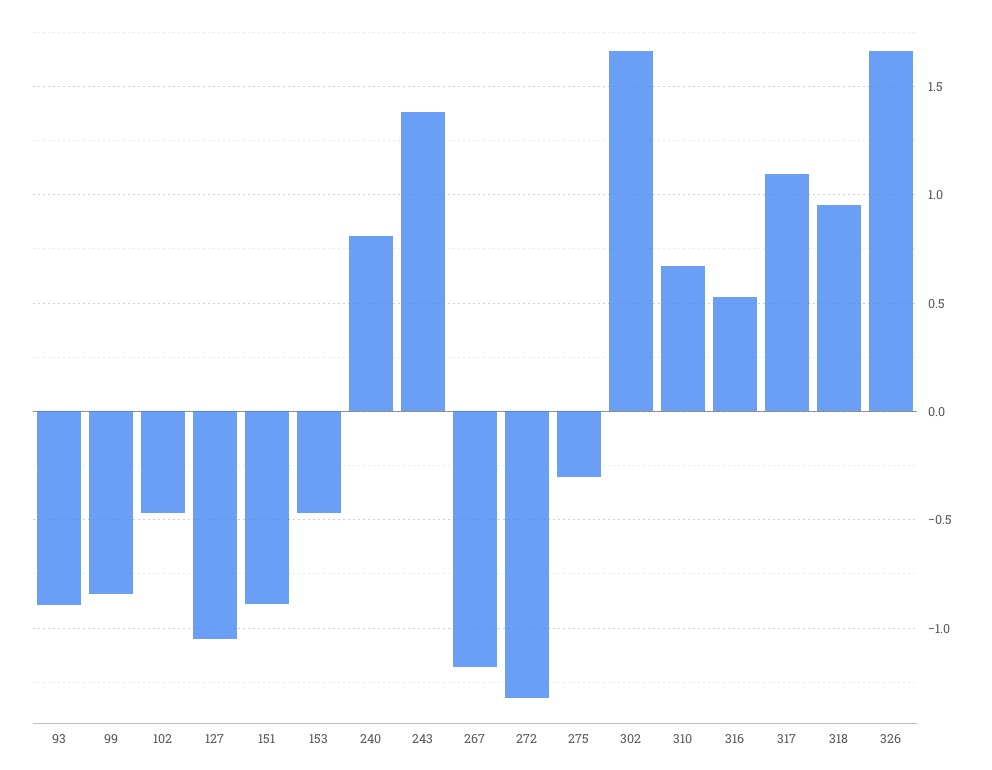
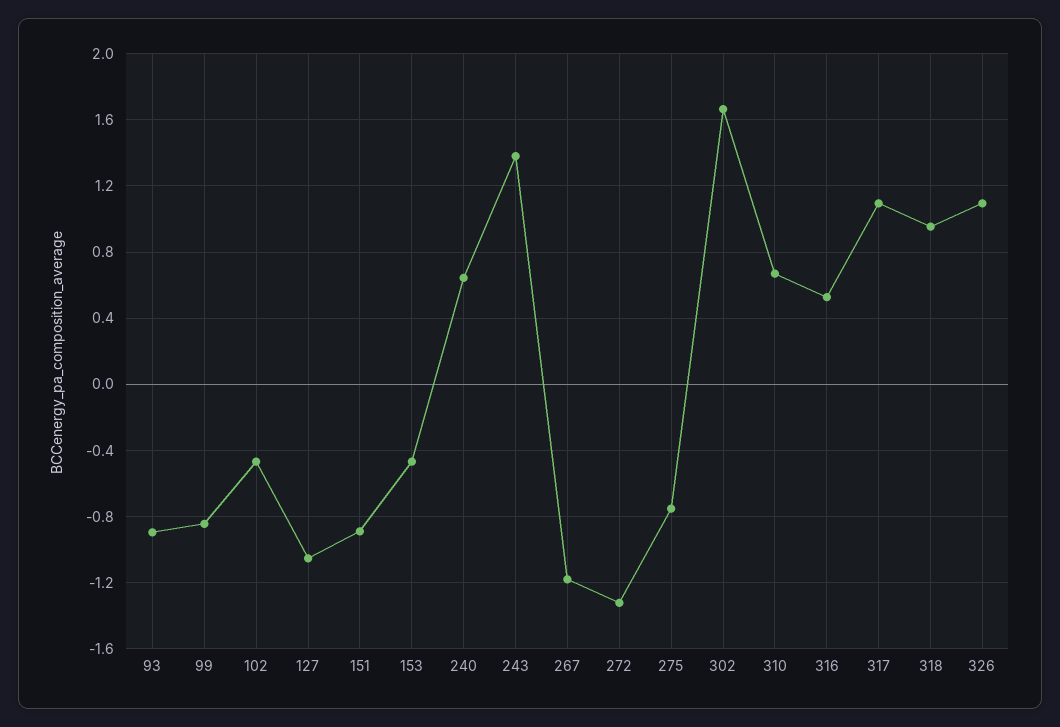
240: 0.8 -> 0.65
275: -0.3 -> -0.75
326: 1.65 -> 1.1

